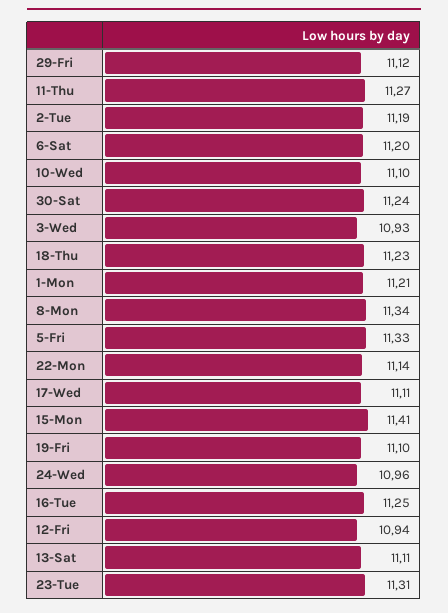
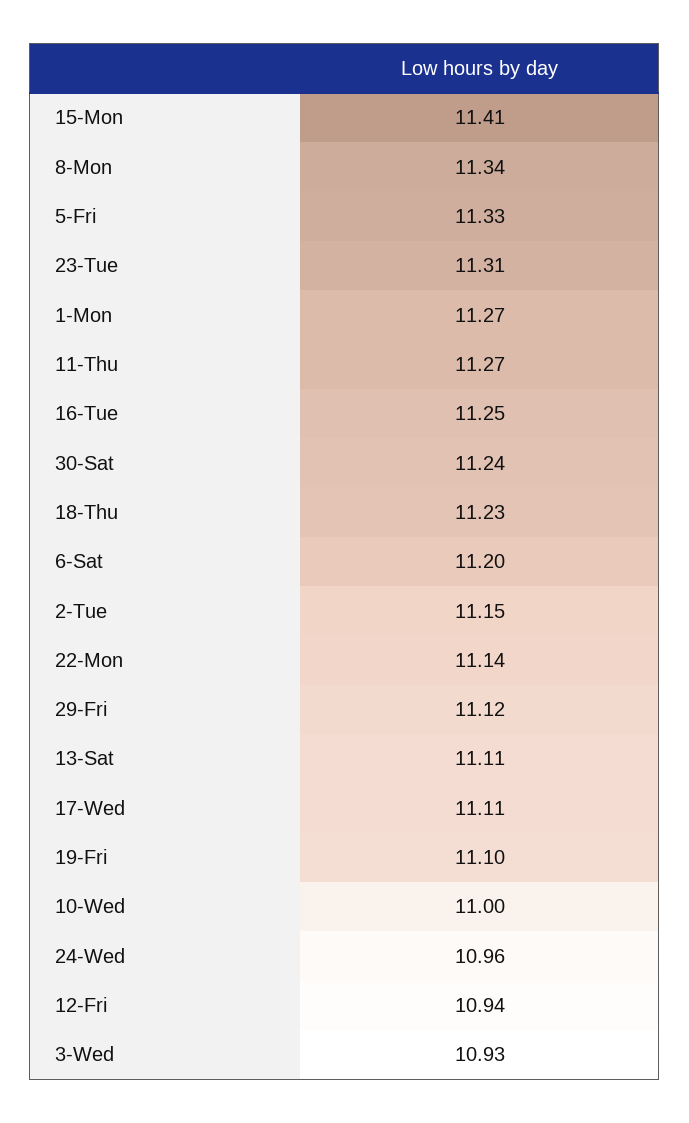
2-Tue: 11.19 -> 11.15
10-Wed: 11.1 -> 11
1-Mon: 11.21 -> 11.27

